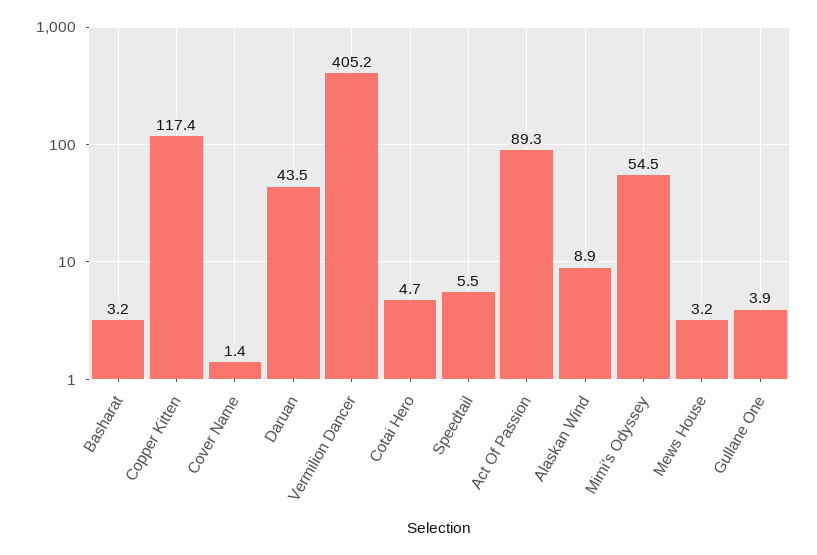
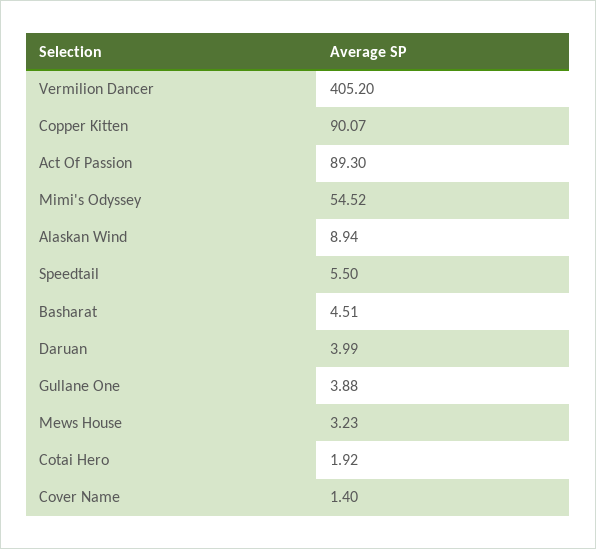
Basharat: 3.2 -> 4.51
Copper Kitten: 117.4 -> 90.07
Daruan: 43.5 -> 3.99
Cotai Hero: 4.7 -> 1.92

